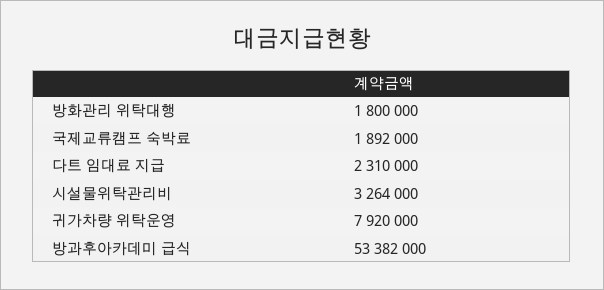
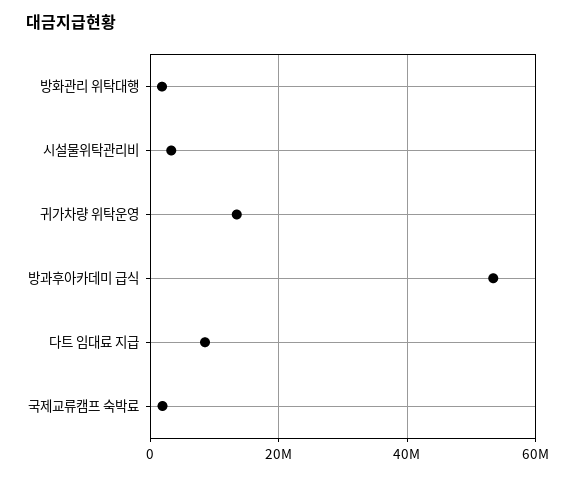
다트 임대료 지급: 2310000 -> 8000000
귀가차량 위탁운영: 7920000 -> 14000000

